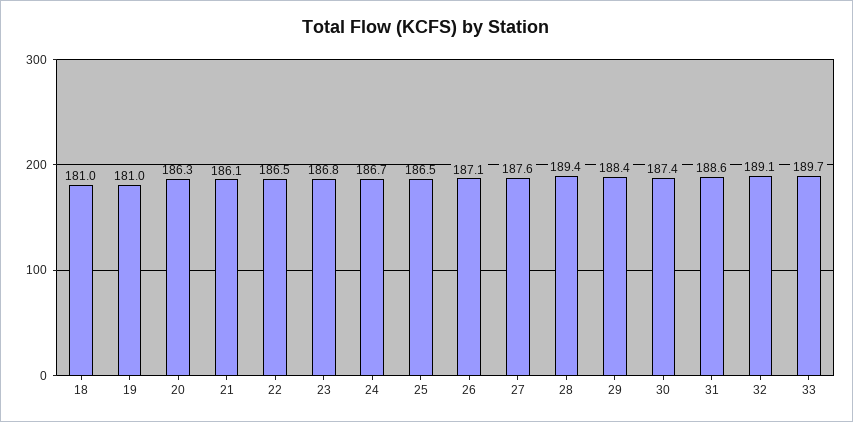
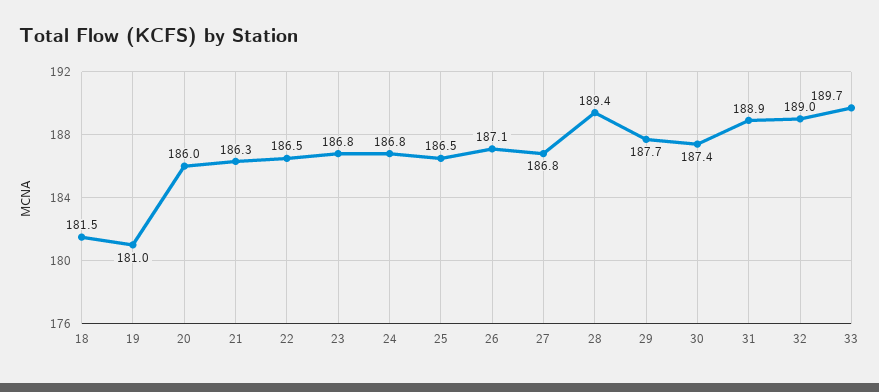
18: 181 -> 181.5
20: 186.3 -> 186
21: 186.1 -> 186.3
24: 186.7 -> 186.8
27: 187.6 -> 186.8
29: 188.4 -> 187.7
31: 188.6 -> 188.9
32: 189.1 -> 189

